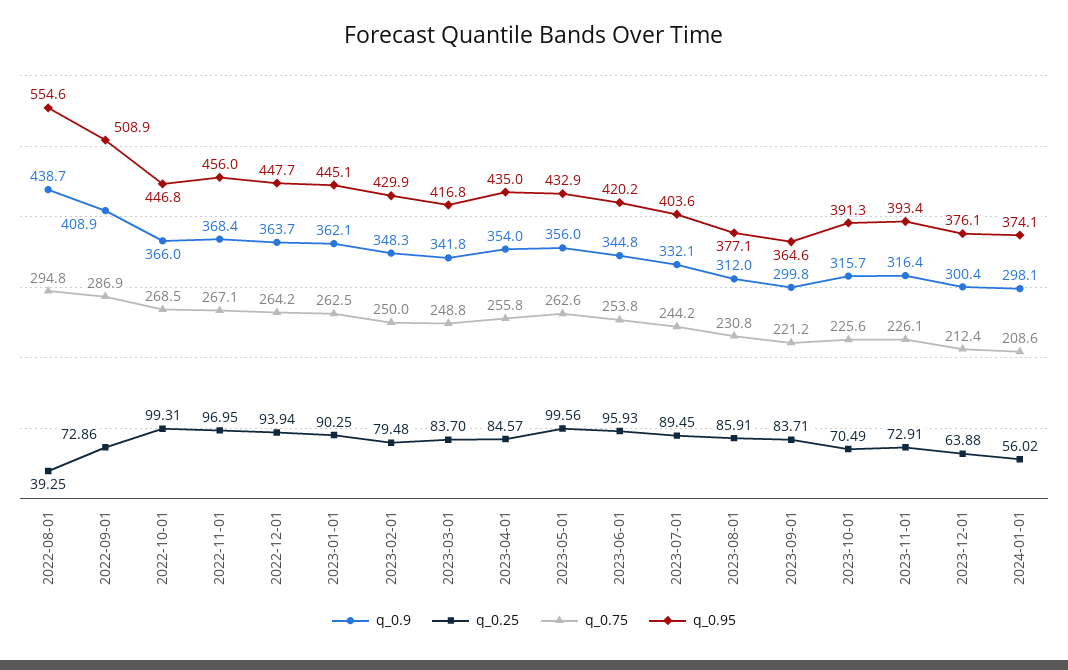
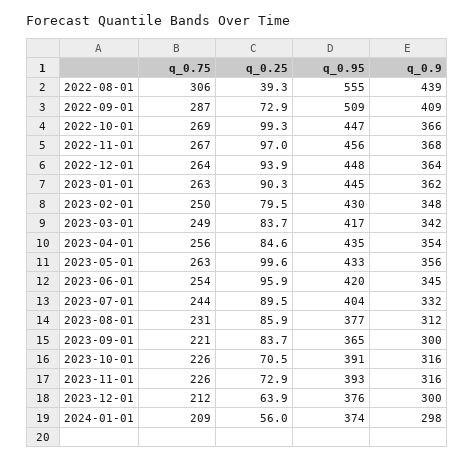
q_0.75, 2022-08-01: 294.8 -> 306

